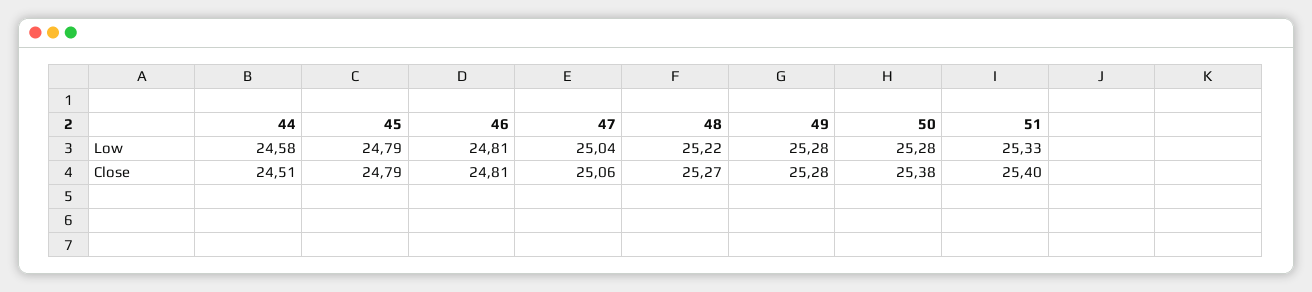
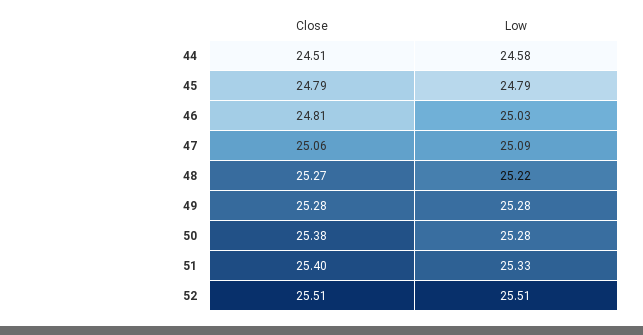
46, Low: 24.81 -> 25.03
47, Low: 25.04 -> 25.09
52, Close: none -> 25.51
52, Low: none -> 25.51

